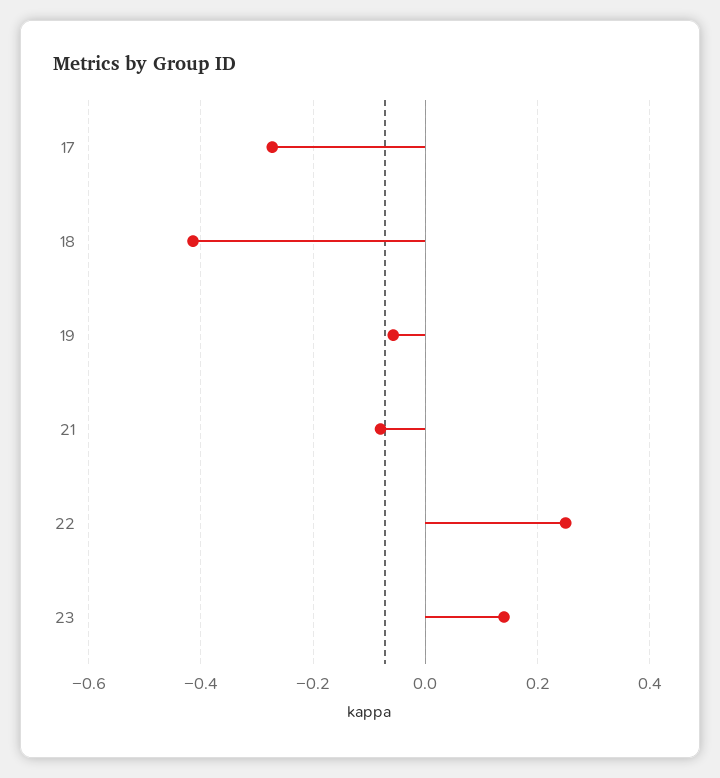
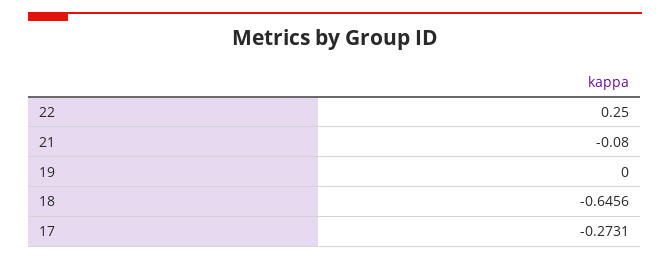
18: -0.42 -> -0.6456
19: -0.06 -> 0
23: 0.14 -> none

